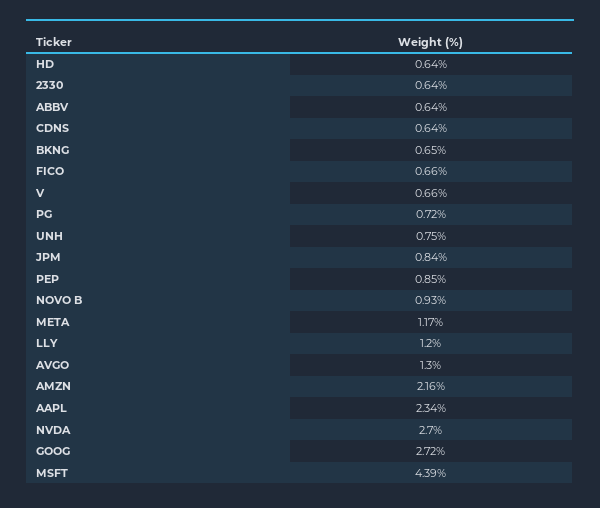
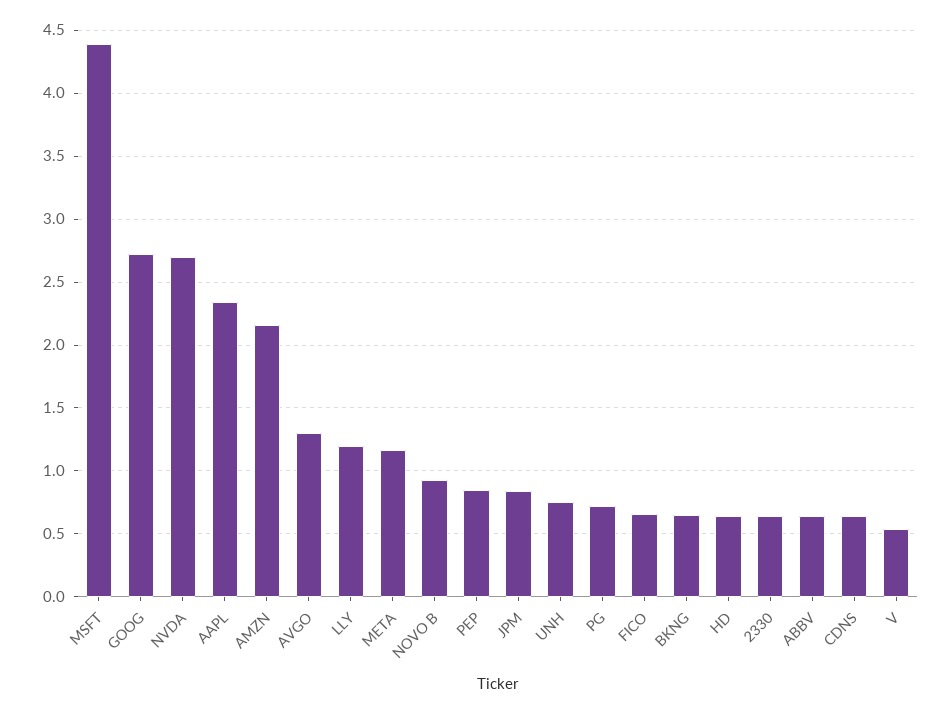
V: 0.66 -> 0.55

